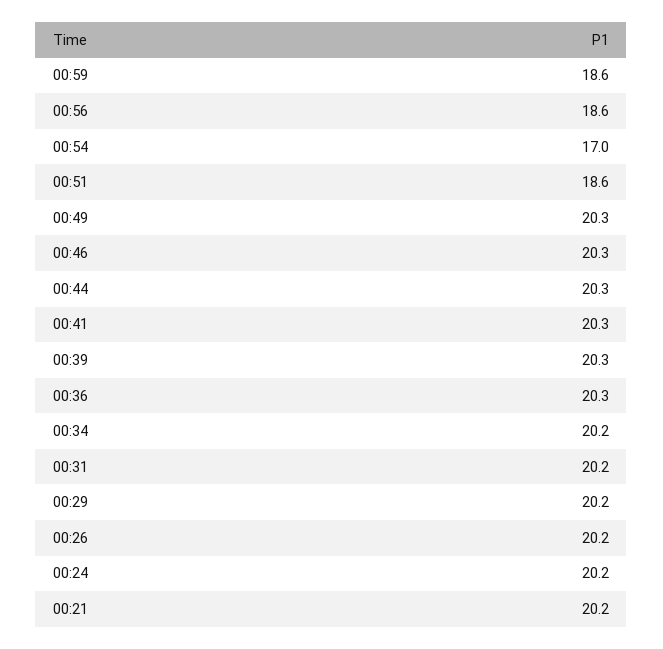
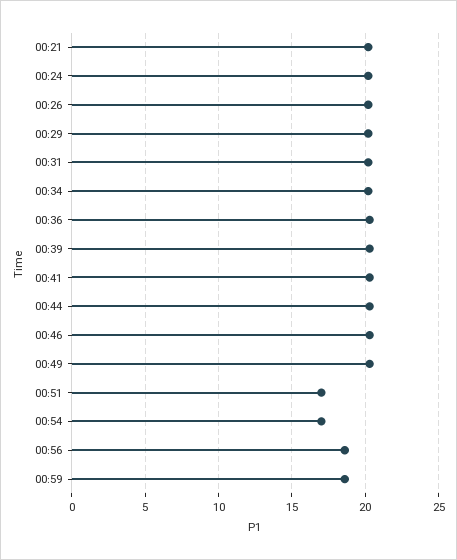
00:51: 18.6 -> 17

